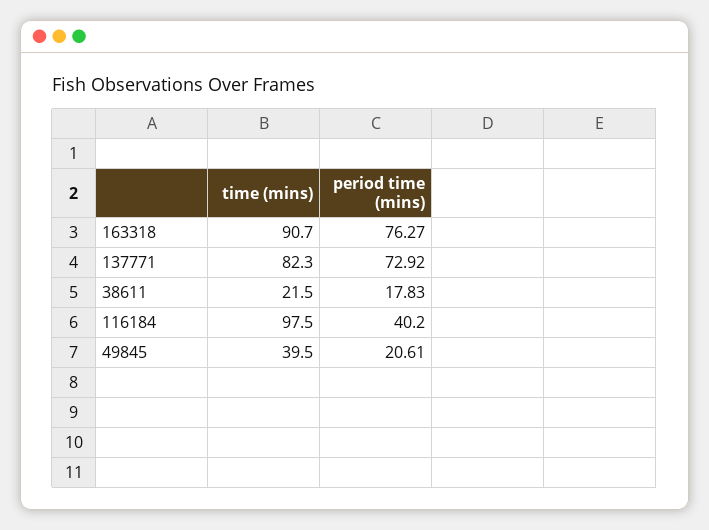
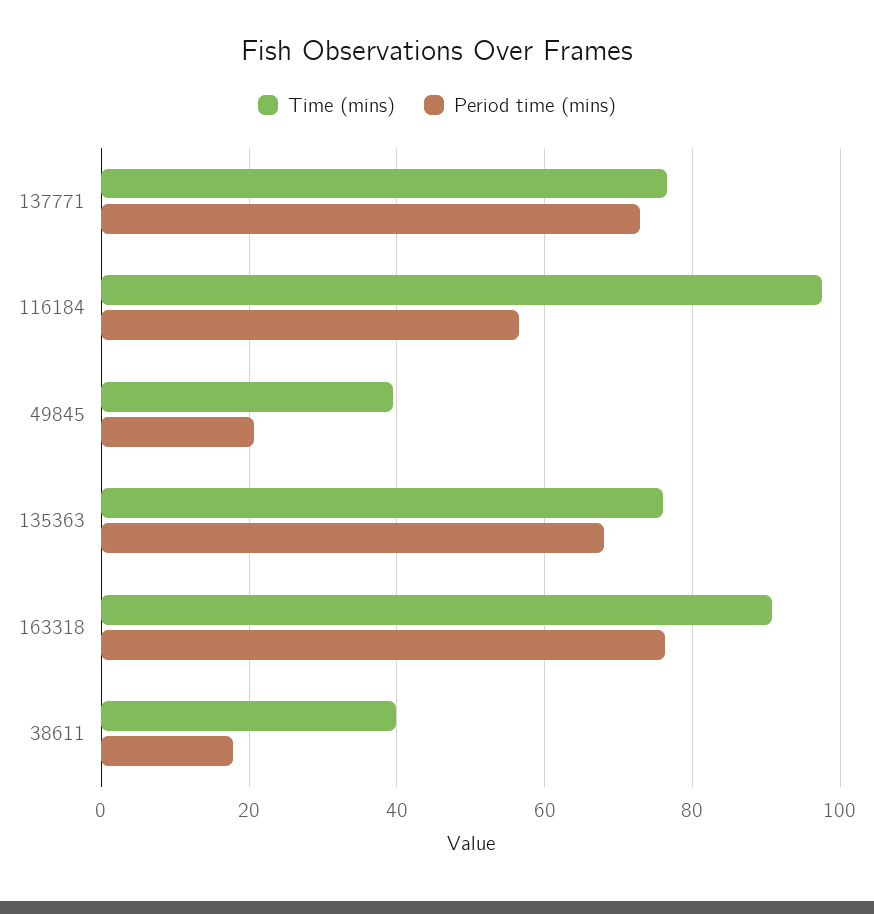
time (mins), 137771: 82.3 -> 76
time (mins), 38611: 21.5 -> 40
period time (mins), 116184: 40.2 -> 56
time (mins), 135363: none -> 76
period time (mins), 135363: none -> 68

